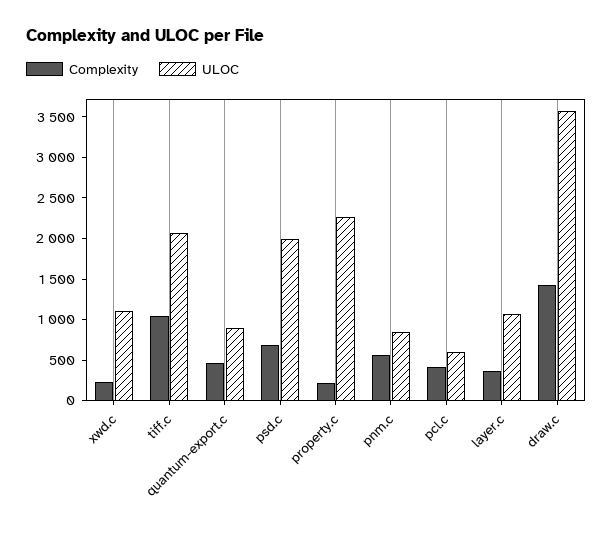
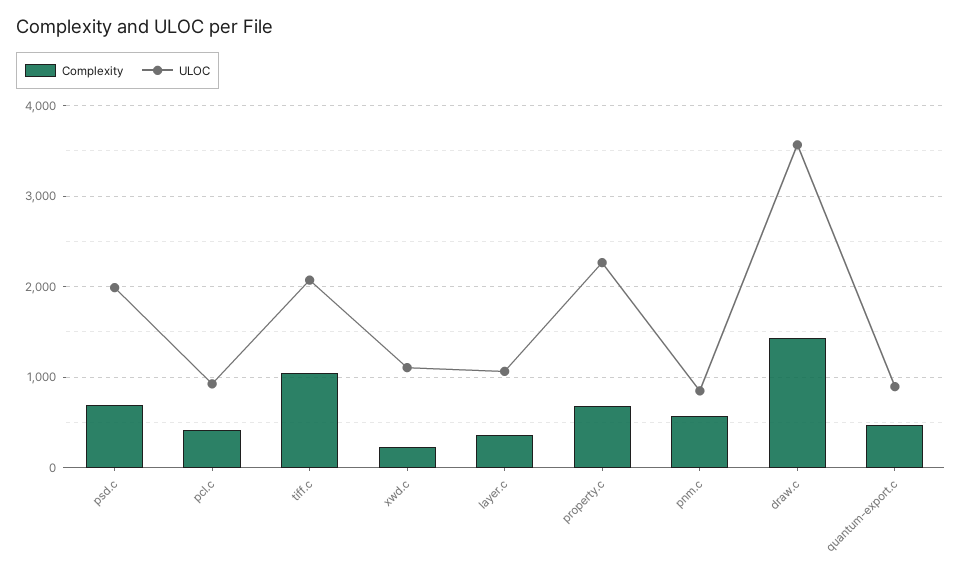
Complexity, property.c: 200 -> 700
ULOC, pcl.c: 600 -> 900

